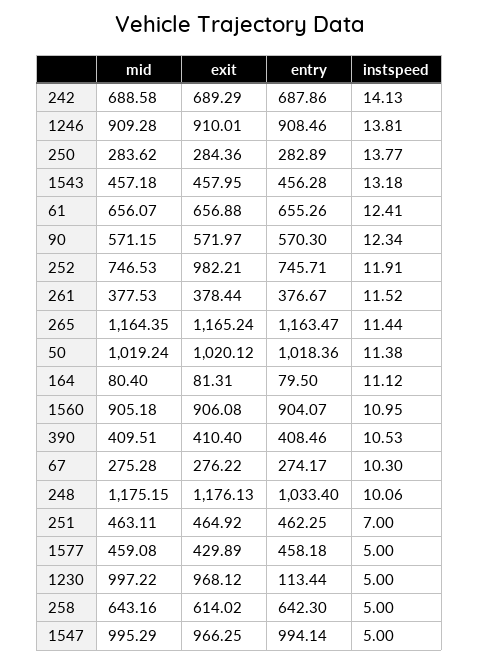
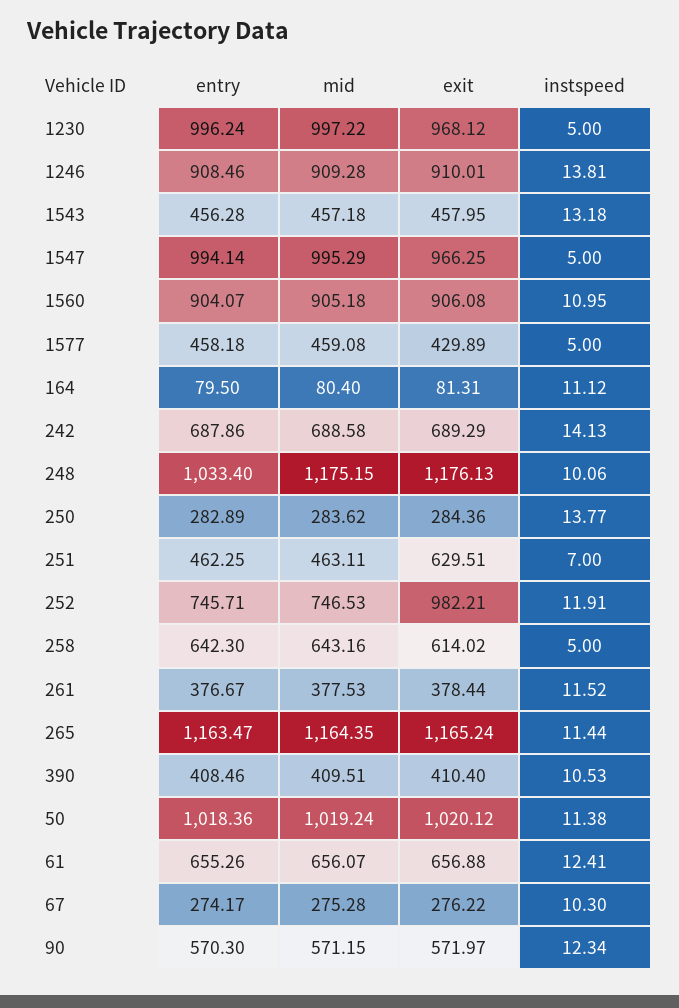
exit, 251: 464.92 -> 629.51
entry, 1230: 113.44 -> 996.24

